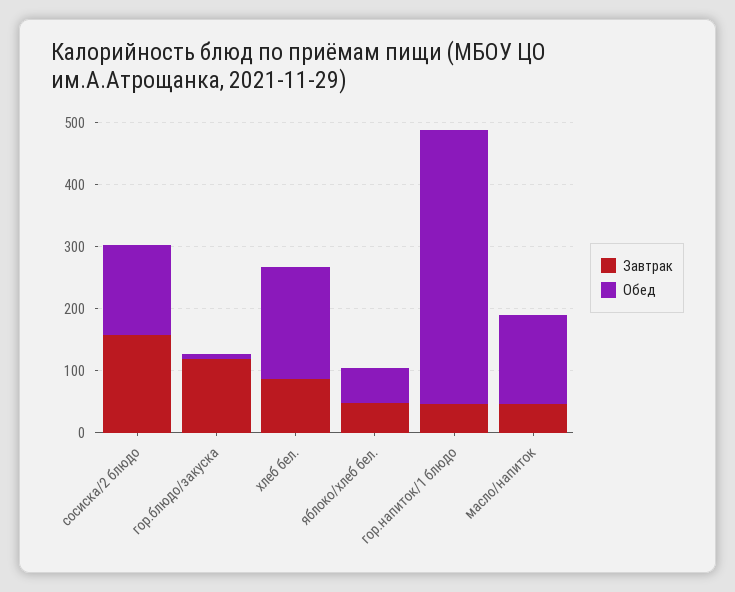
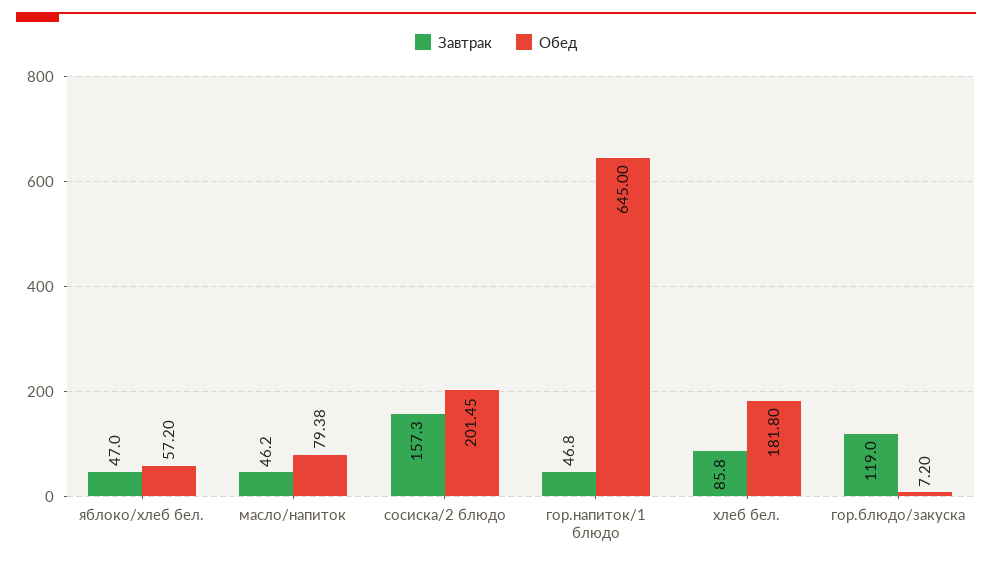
Обед, сосиска/2 блюдо: 140 -> 201.45
Обед, гор.напиток/1 блюдо: 440 -> 645
Обед, масло/напиток: 140 -> 79.38

